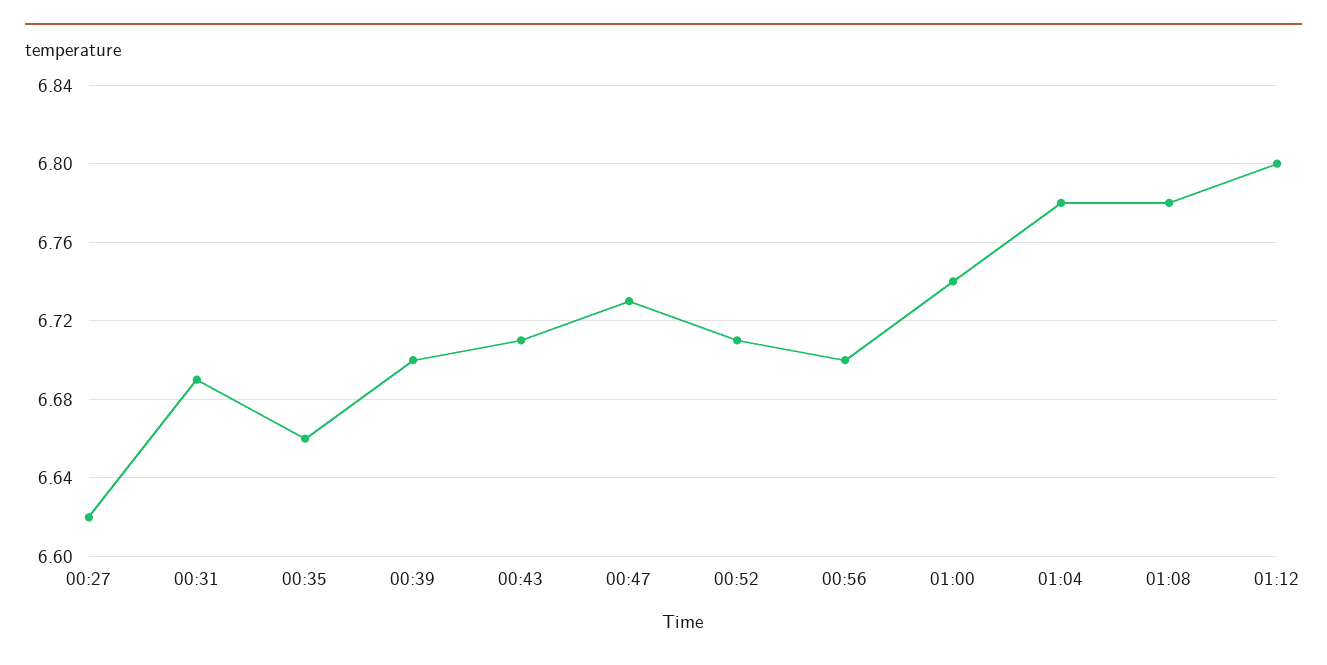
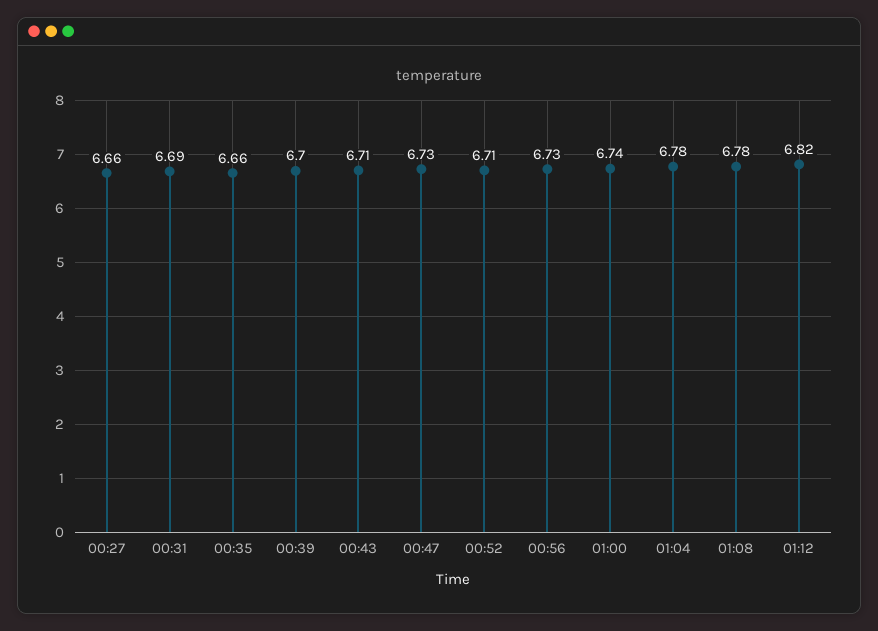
00:27: 6.62 -> 6.66
00:56: 6.7 -> 6.73
01:12: 6.8 -> 6.82

